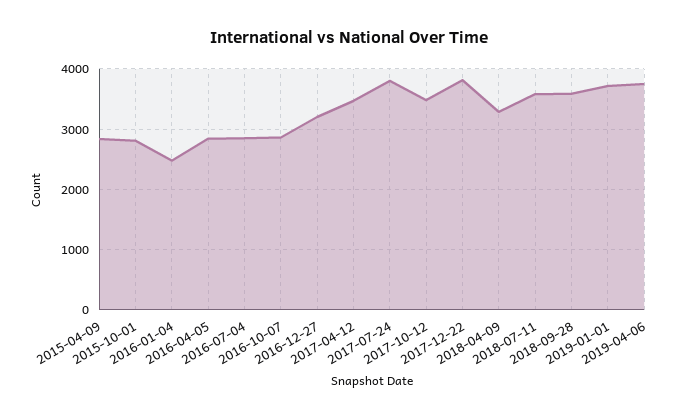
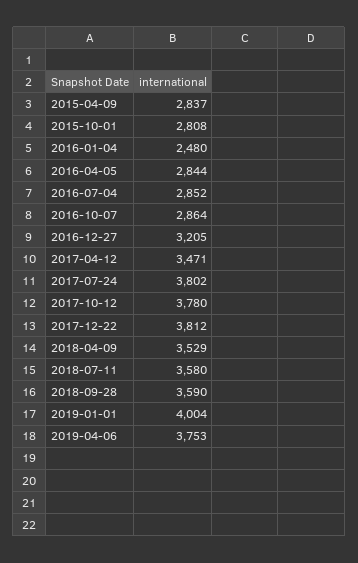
2017-10-12: 3500 -> 3780
2018-04-09: 3300 -> 3529
2019-01-01: 3700 -> 4004

